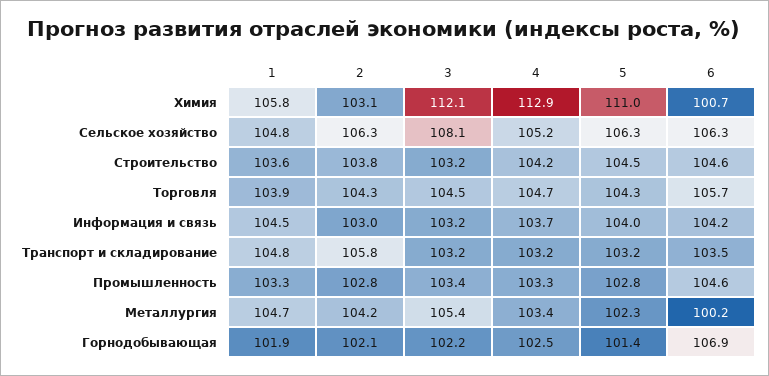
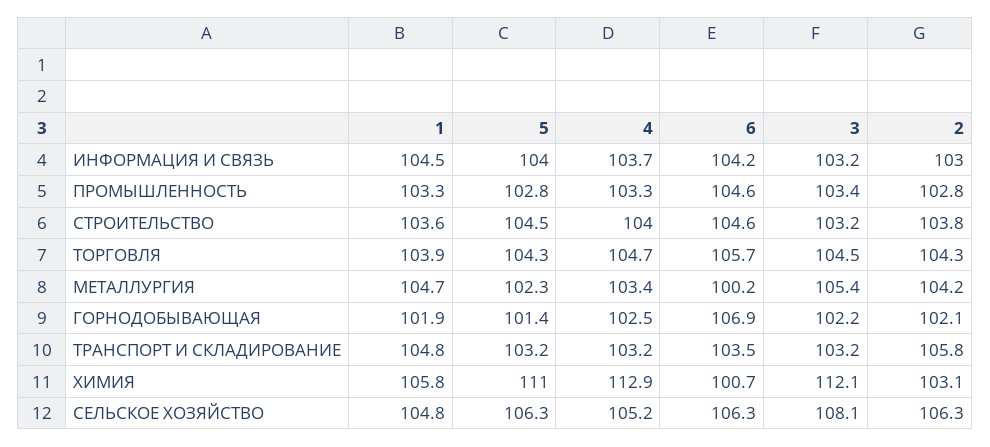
4, Строительство: 104.2 -> 104

